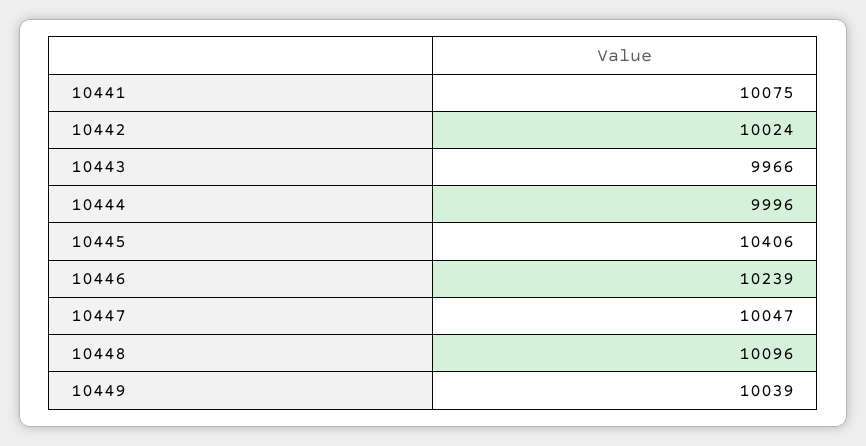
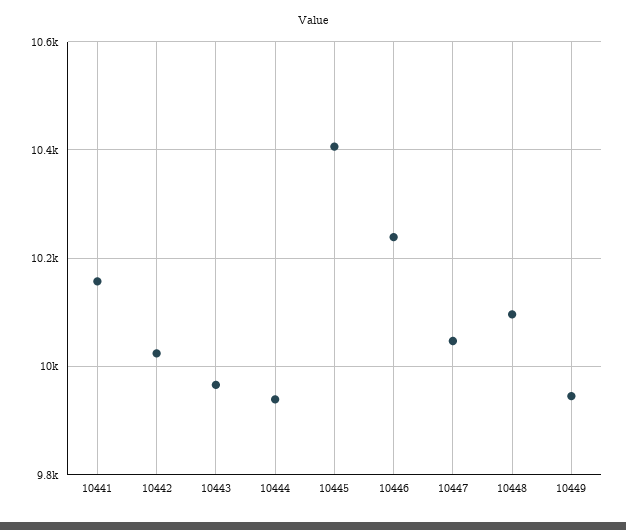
10441: 10075 -> 10160
10444: 9996 -> 9940
10449: 10039 -> 9940

